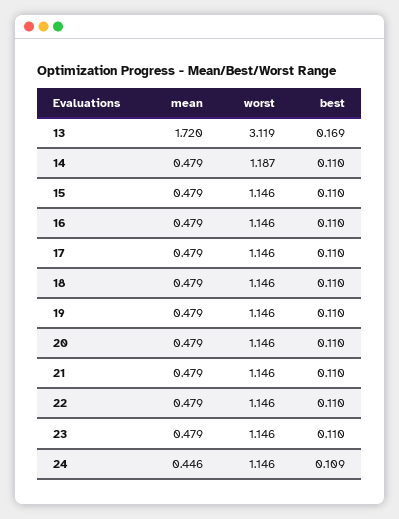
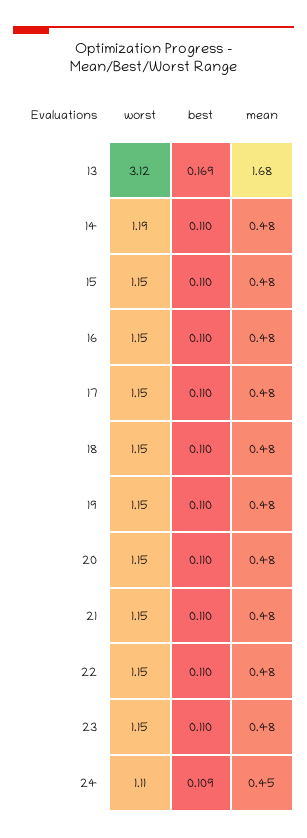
mean, 13: 1.72 -> 1.68
worst, 24: 1.146 -> 1.11

